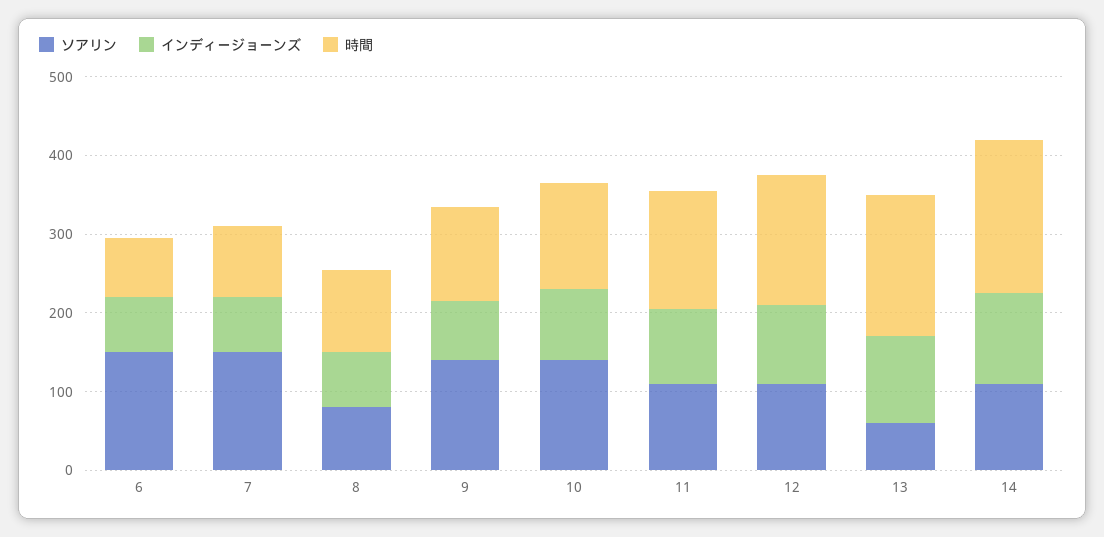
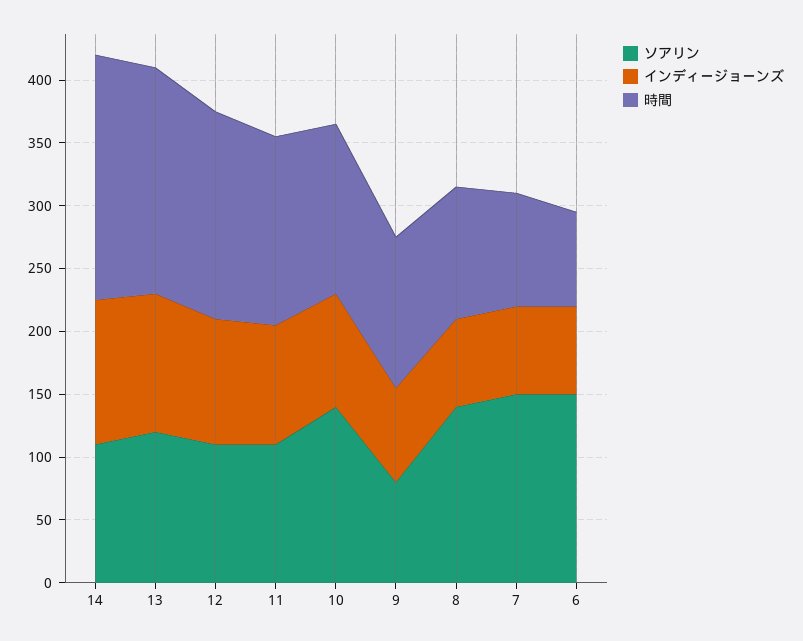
ソアリン, 8: 80 -> 140
ソアリン, 9: 140 -> 80
ソアリン, 13: 60 -> 120

